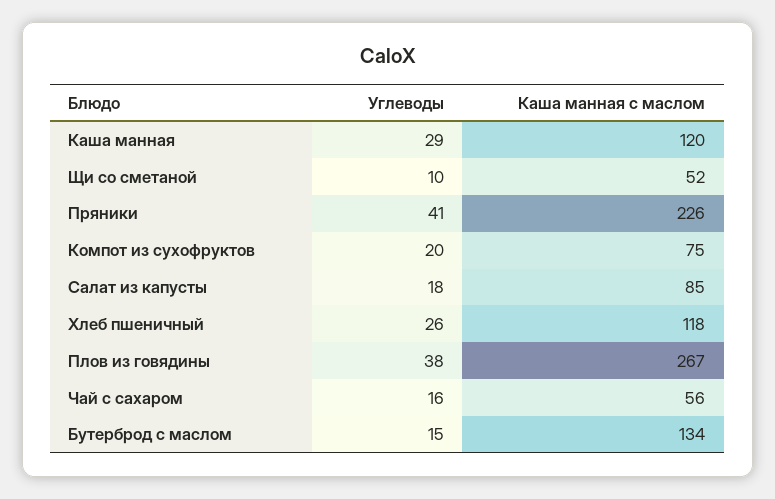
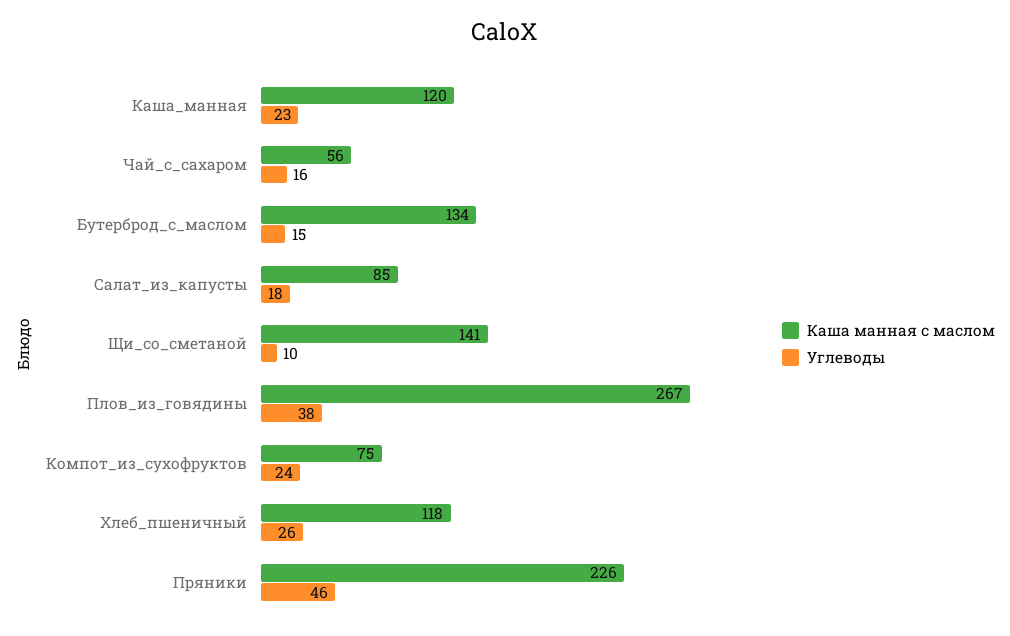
Углеводы, Каша манная: 29 -> 23
Каша манная с маслом, Щи со сметаной: 52 -> 141
Углеводы, Пряники: 41 -> 46
Углеводы, Компот из сухофруктов: 20 -> 24

